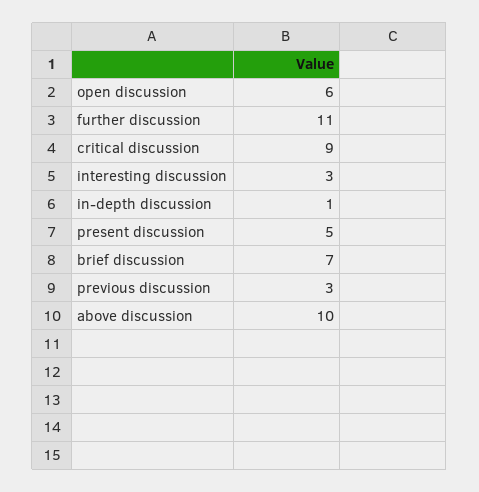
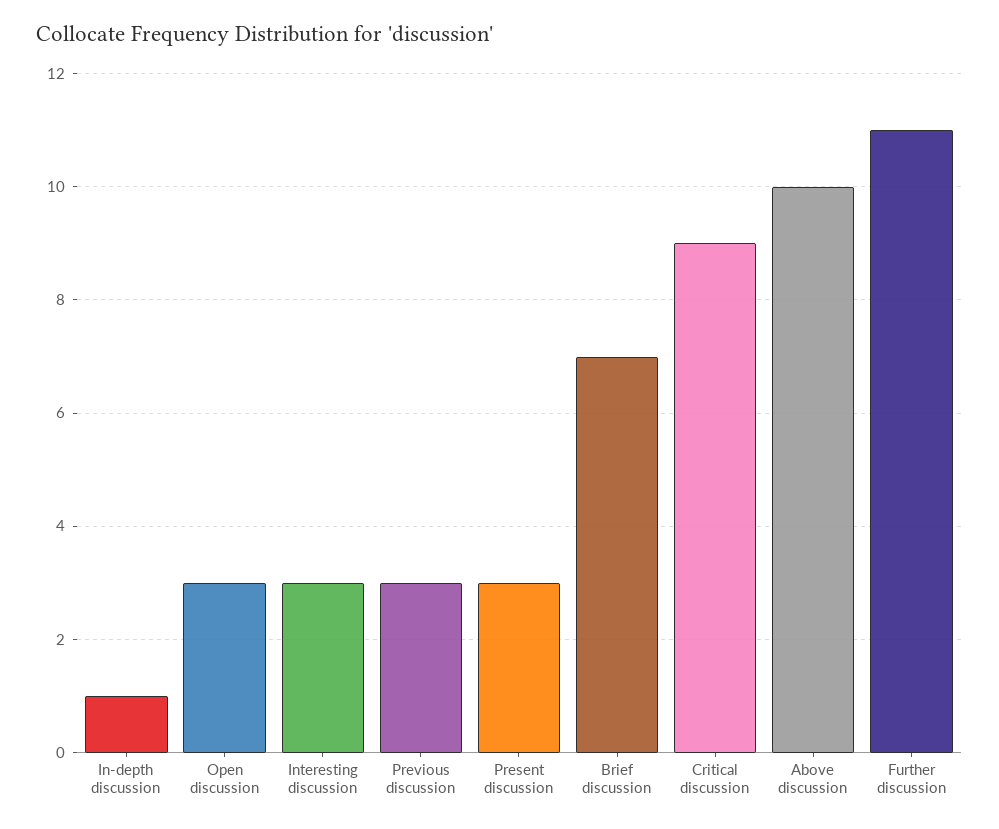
open discussion: 6 -> 3
present discussion: 5 -> 3

